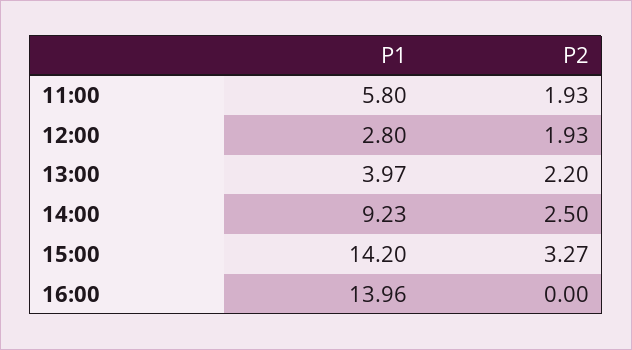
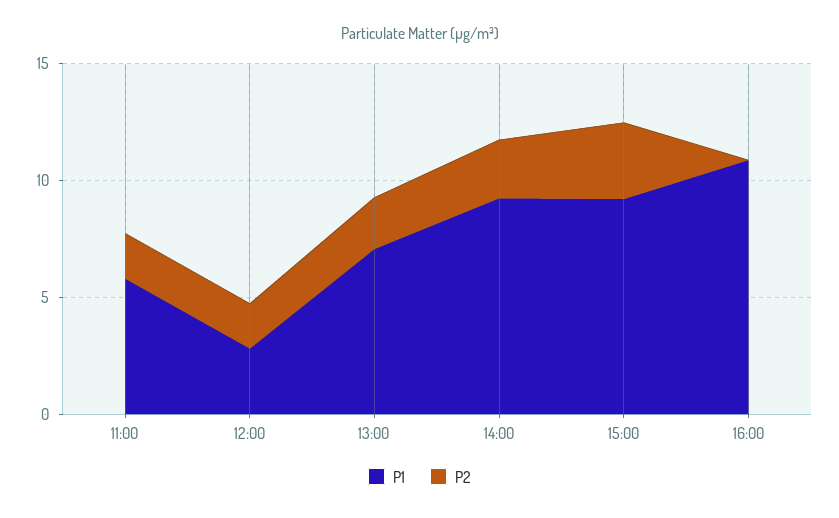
P1, 13:00: 3.97 -> 7
P1, 15:00: 14.2 -> 9
P1, 16:00: 13.96 -> 11

